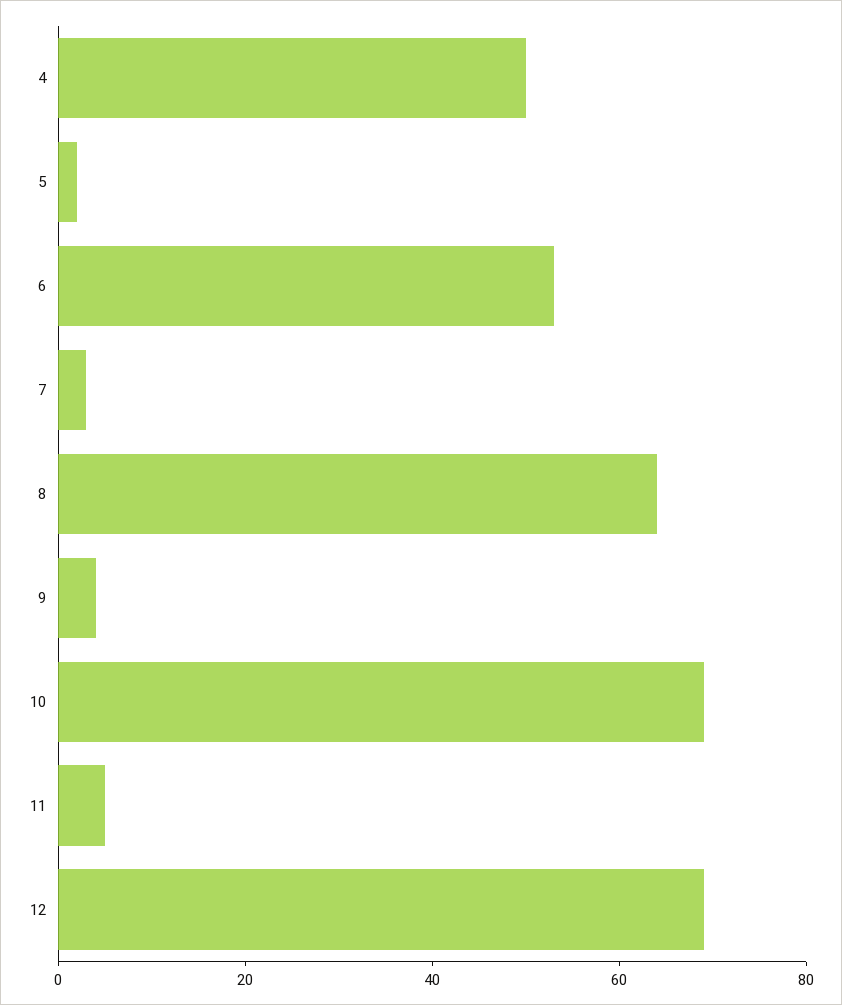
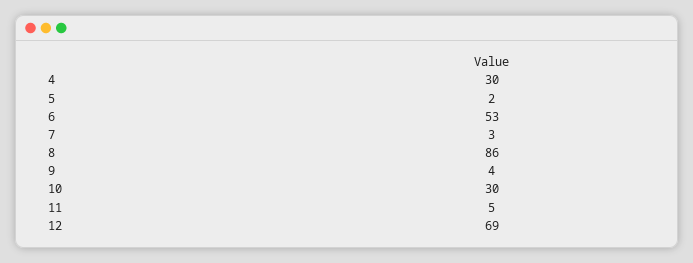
4: 50 -> 30
8: 65 -> 86
10: 70 -> 30

